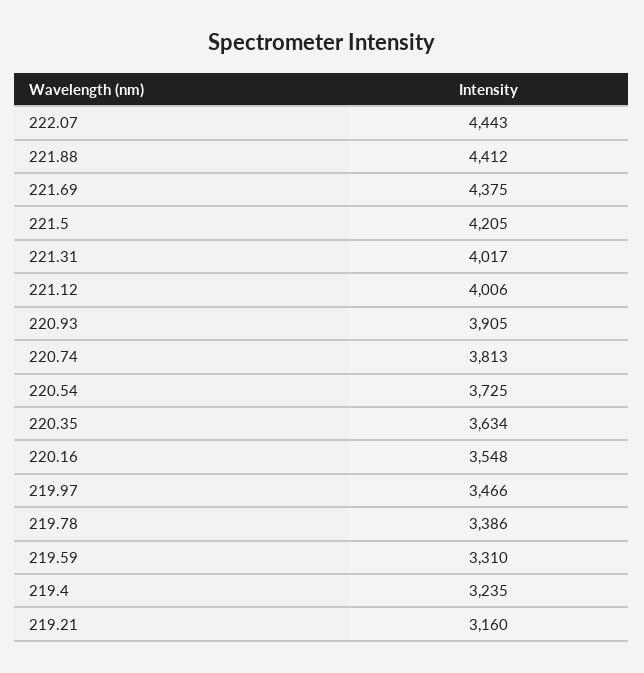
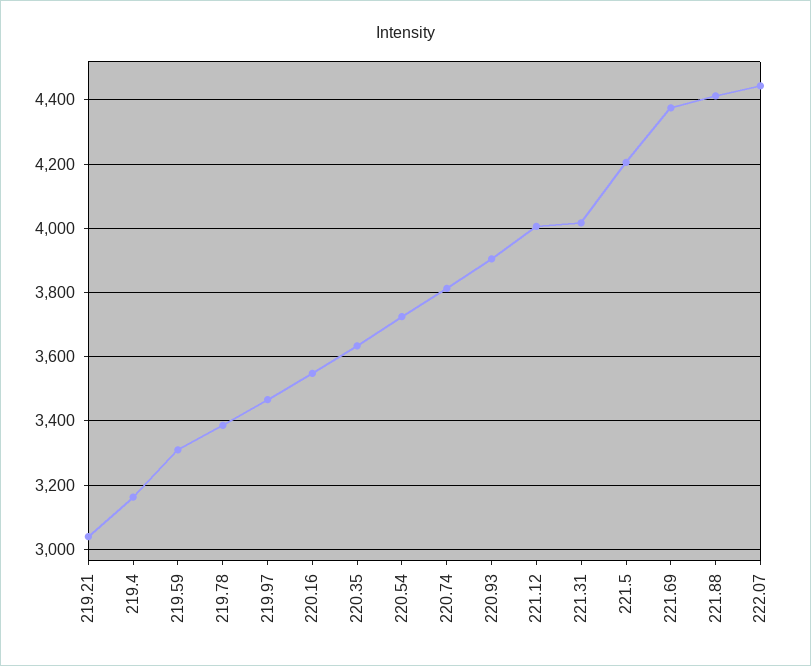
219.4: 3235 -> 3160
219.21: 3160 -> 3040

